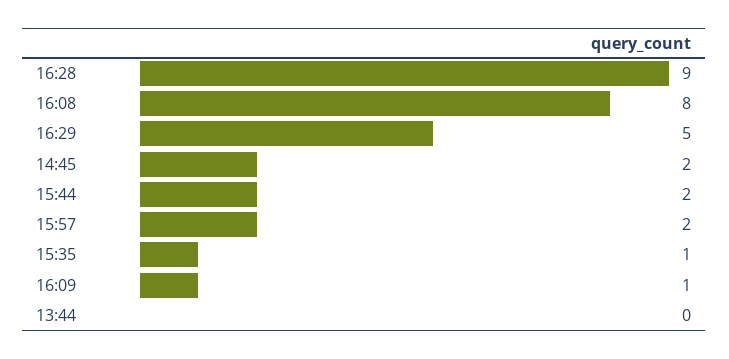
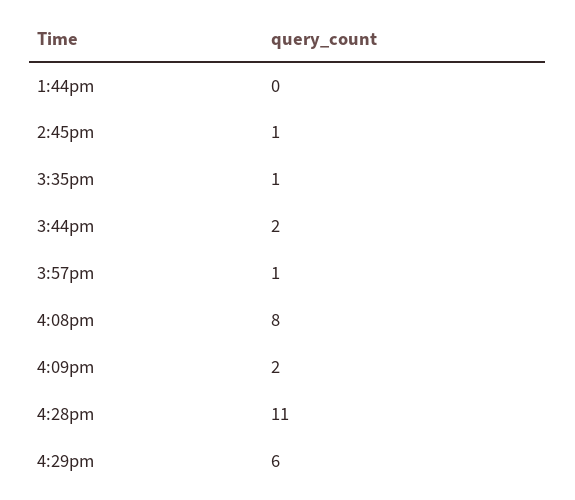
16:28: 9 -> 11
16:29: 5 -> 6
14:45: 2 -> 1
15:57: 2 -> 1
16:09: 1 -> 2

